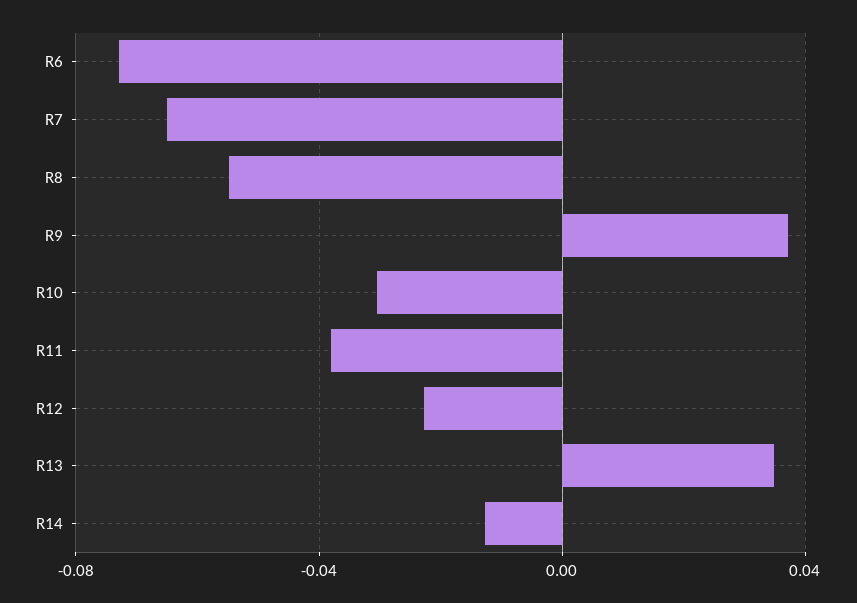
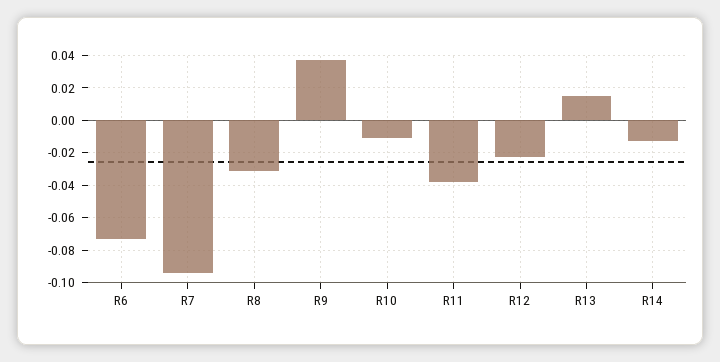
R7: -0.065 -> -0.095
R8: -0.055 -> -0.03
R10: -0.03 -> -0.01
R13: 0.035 -> 0.015

